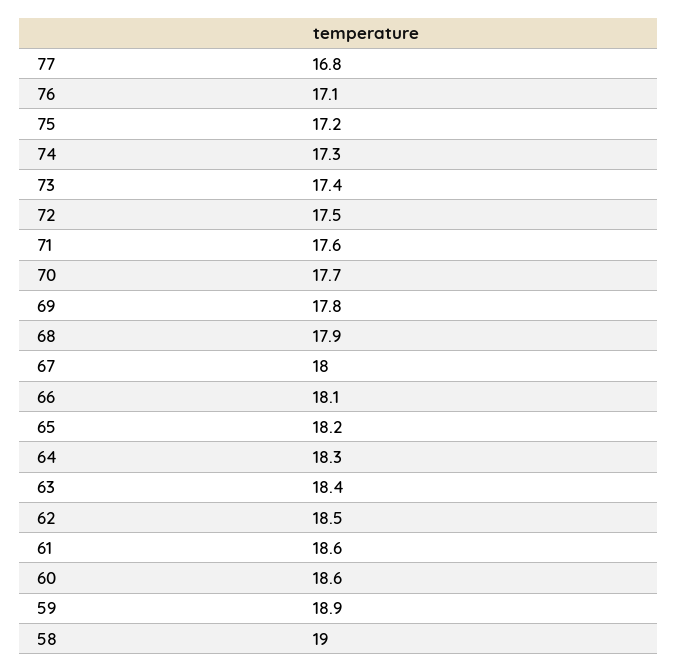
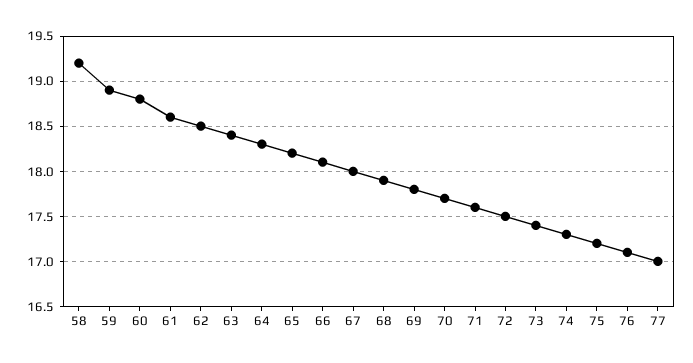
77: 16.8 -> 17
60: 18.6 -> 18.8
58: 19 -> 19.2

